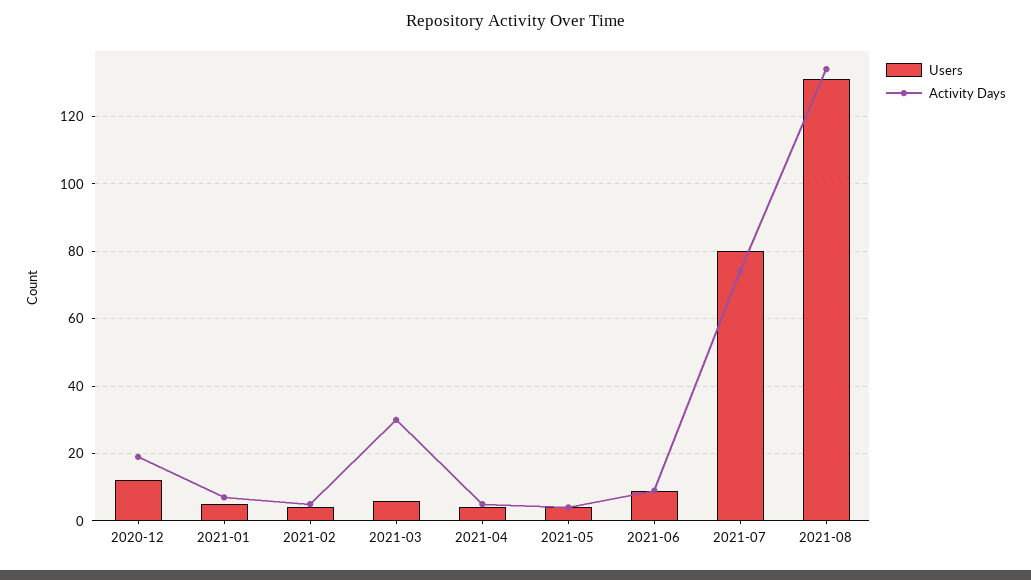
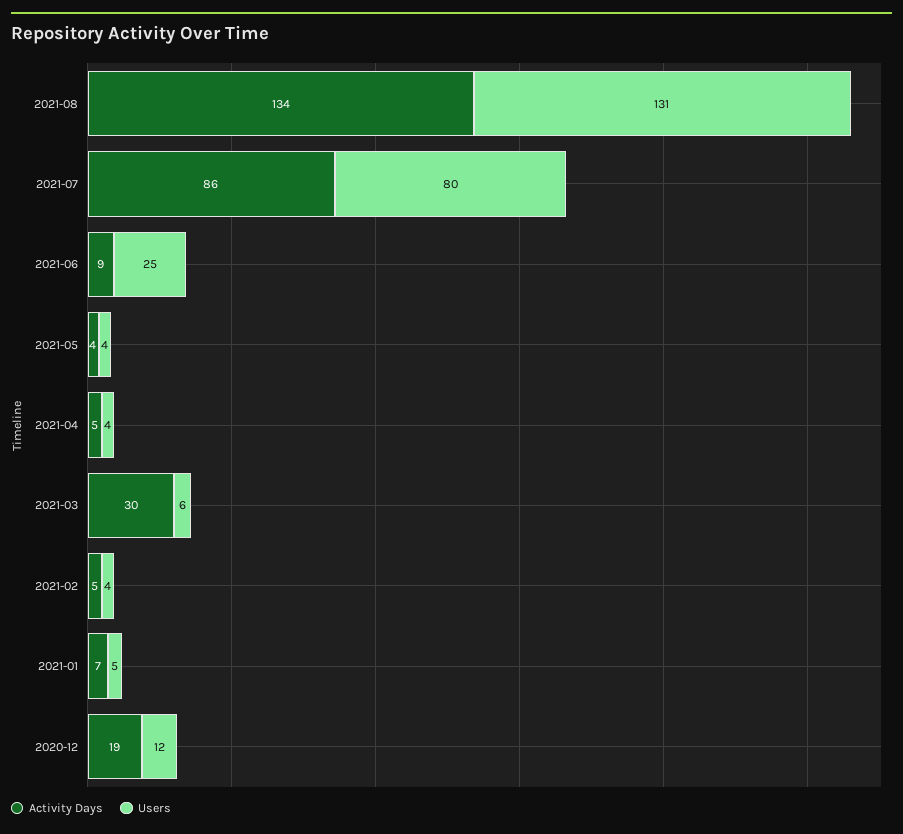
Users, 2021-06: 10 -> 25
Activity Days, 2021-07: 75 -> 86

